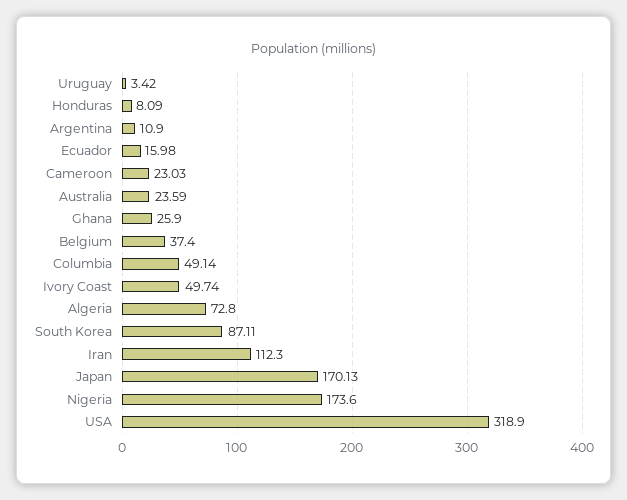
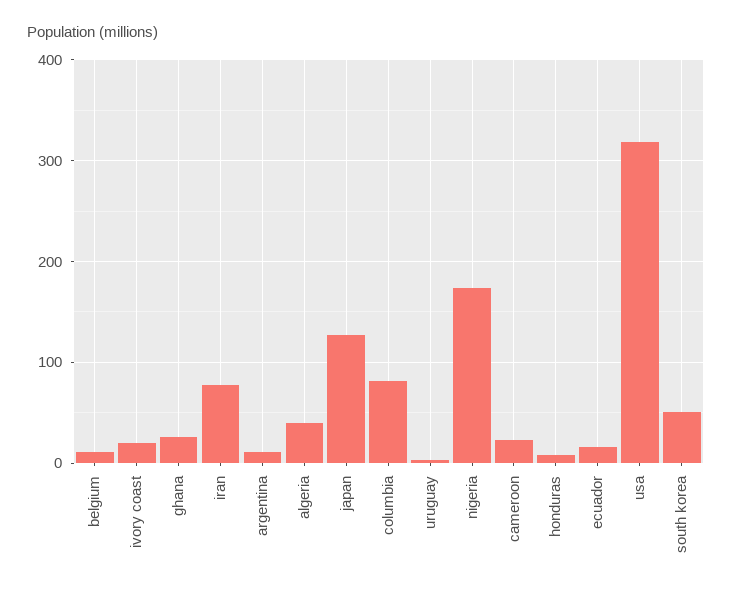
Australia: 23.59 -> none
Belgium: 37.4 -> 10
Columbia: 49.14 -> 80
Ivory Coast: 49.74 -> 20
Algeria: 72.8 -> 40
South Korea: 87.11 -> 50
Iran: 112.3 -> 80
Japan: 170.13 -> 130

